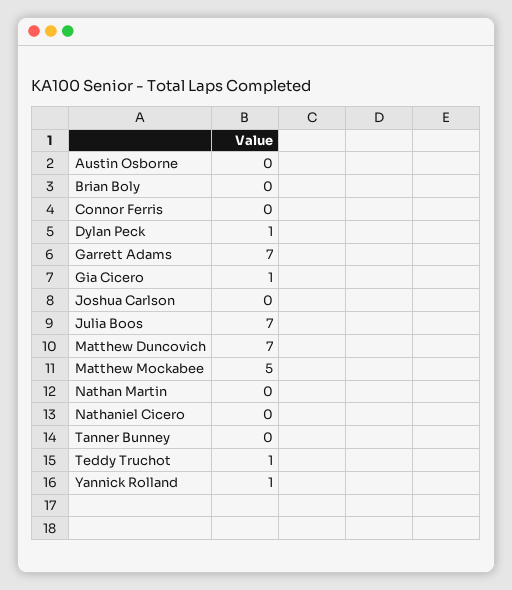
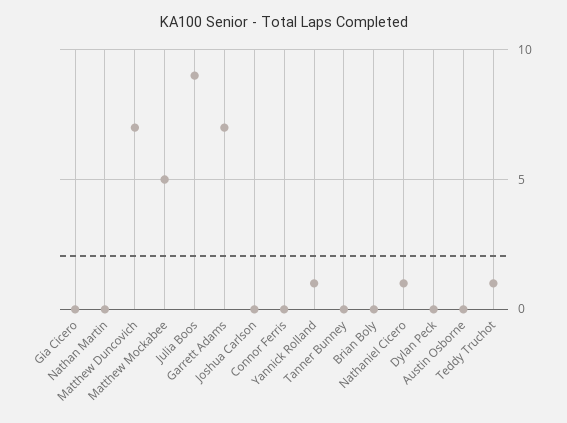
Dylan Peck: 1 -> 0
Gia Cicero: 1 -> 0
Julia Boos: 7 -> 9
Nathaniel Cicero: 0 -> 1

